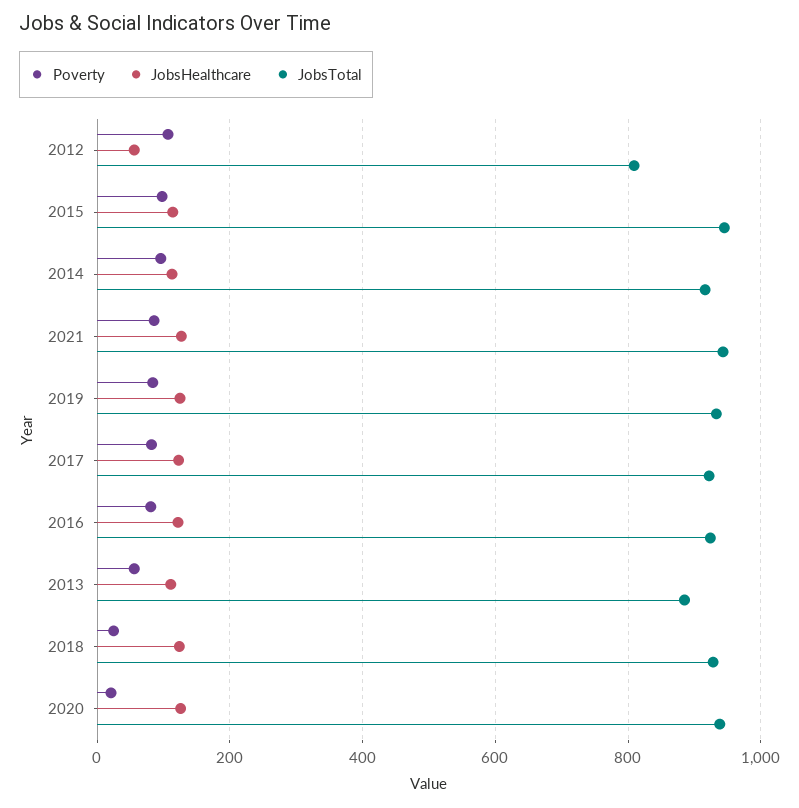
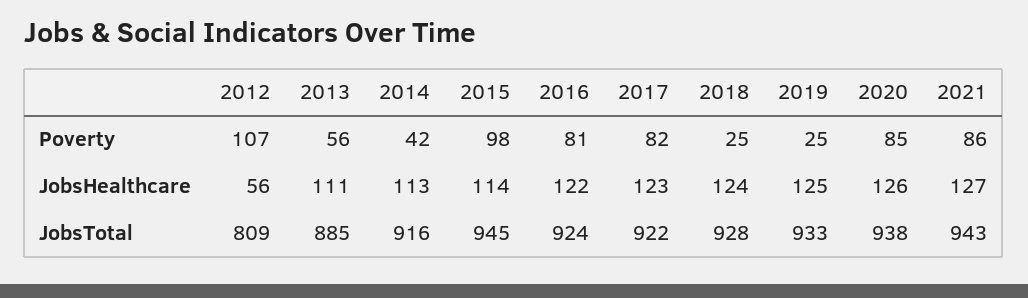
Poverty, 2014: 100 -> 42
Poverty, 2019: 80 -> 25
Poverty, 2020: 20 -> 85

